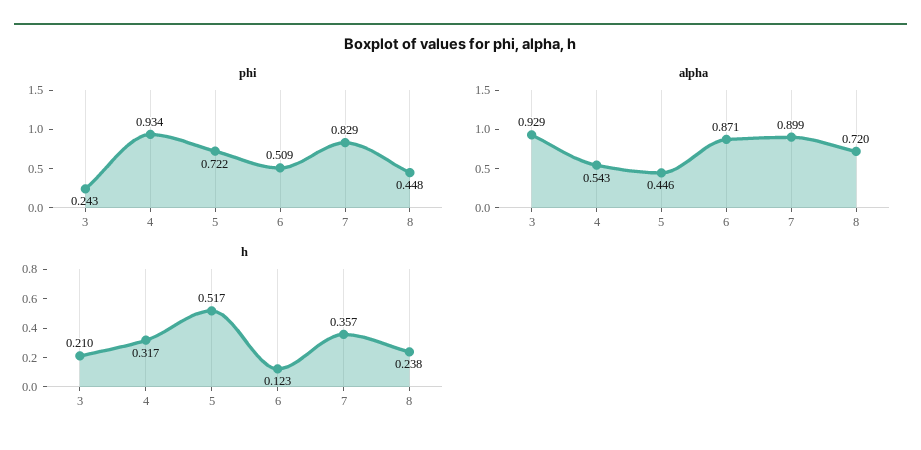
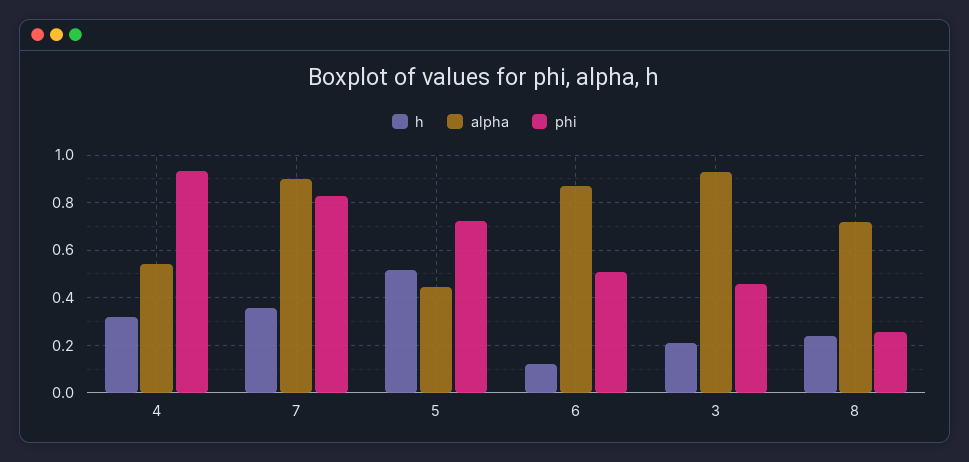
phi, 3: 0.243 -> 0.45
phi, 8: 0.448 -> 0.25

